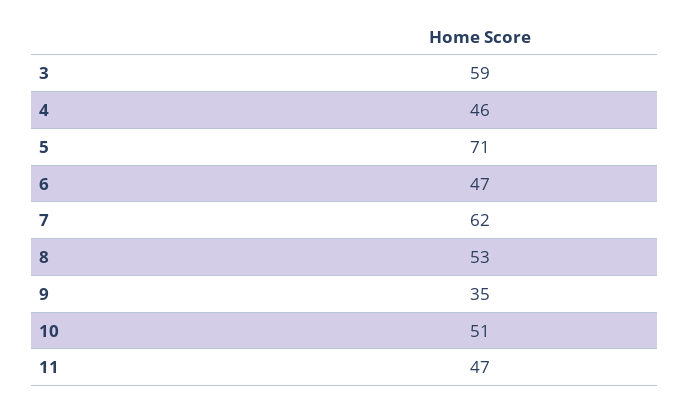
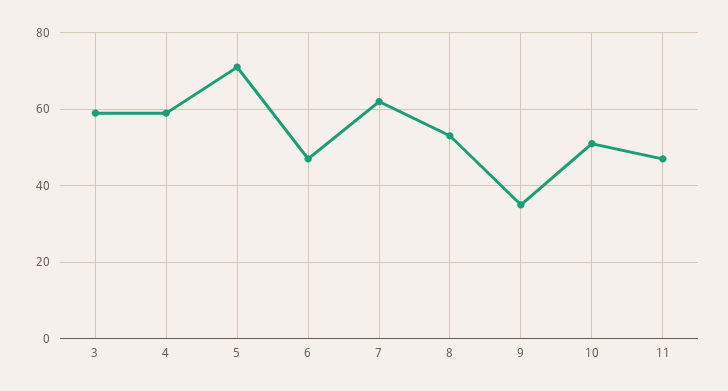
4: 46 -> 60

